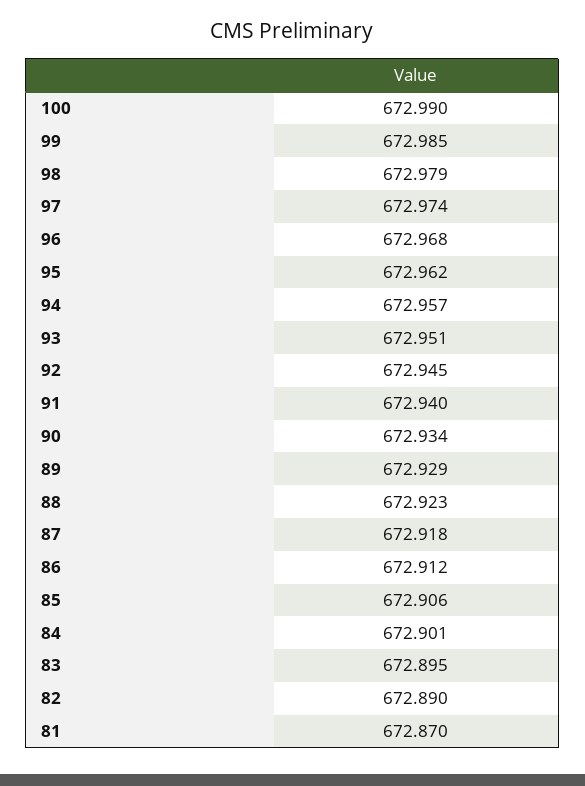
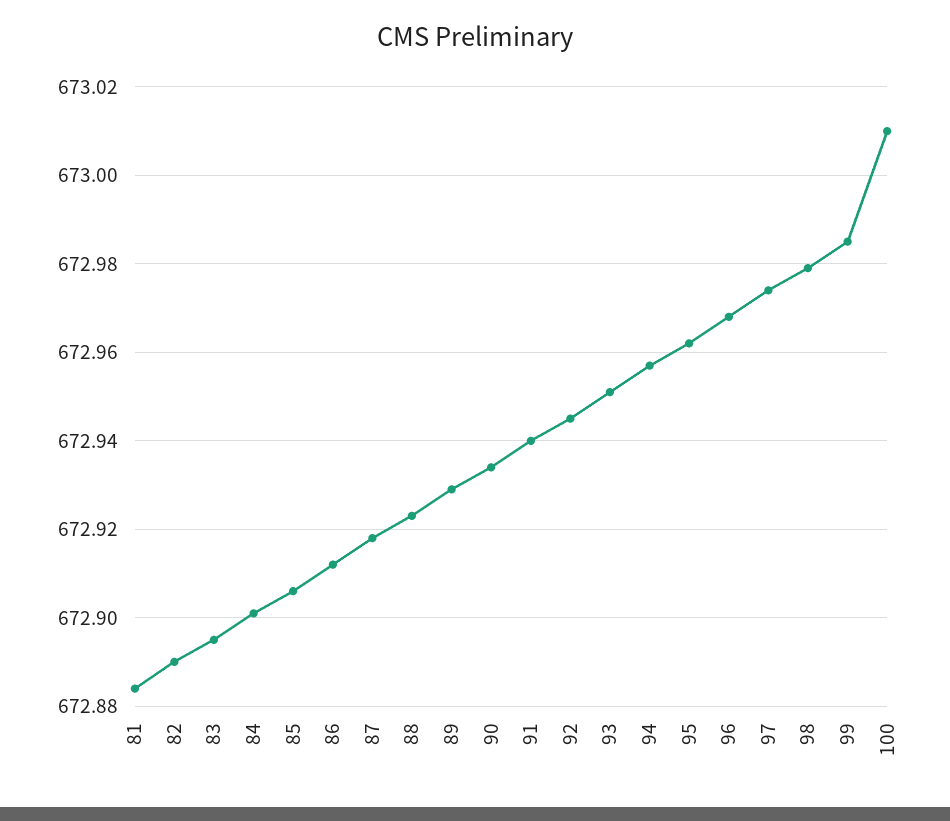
100: 672.99 -> 673.01
81: 672.87 -> 672.885

